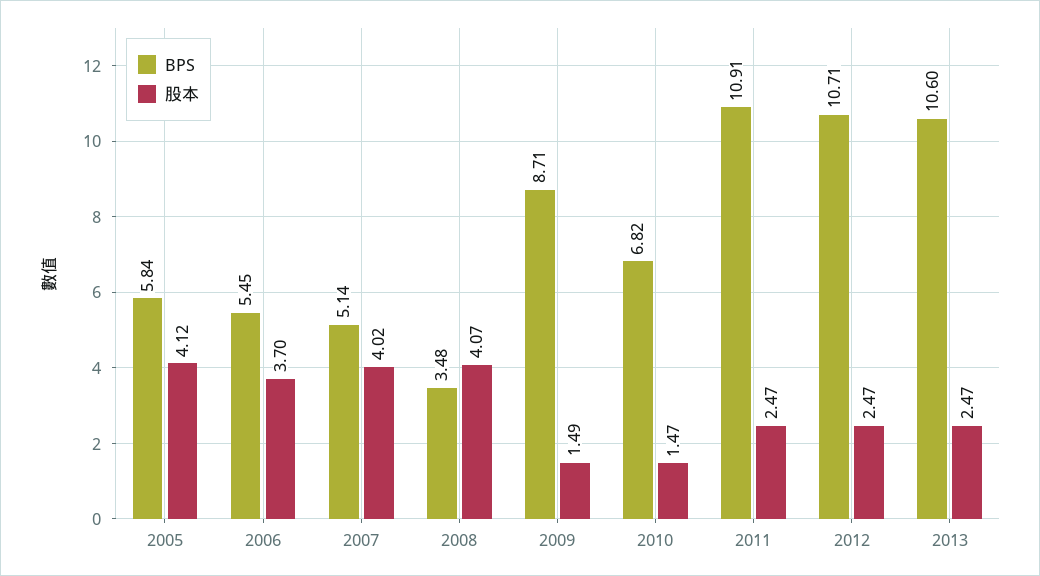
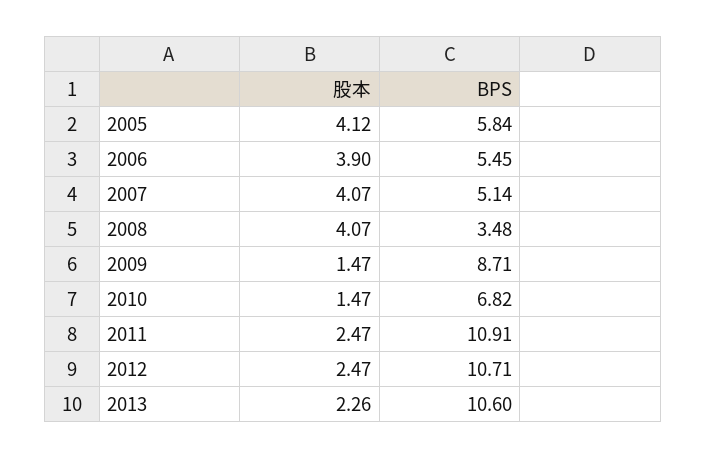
股本, 2006: 3.7 -> 3.9
股本, 2007: 4.02 -> 4.07
股本, 2009: 1.49 -> 1.47
股本, 2013: 2.47 -> 2.26

